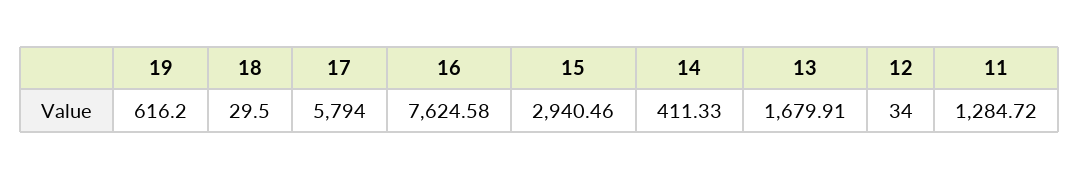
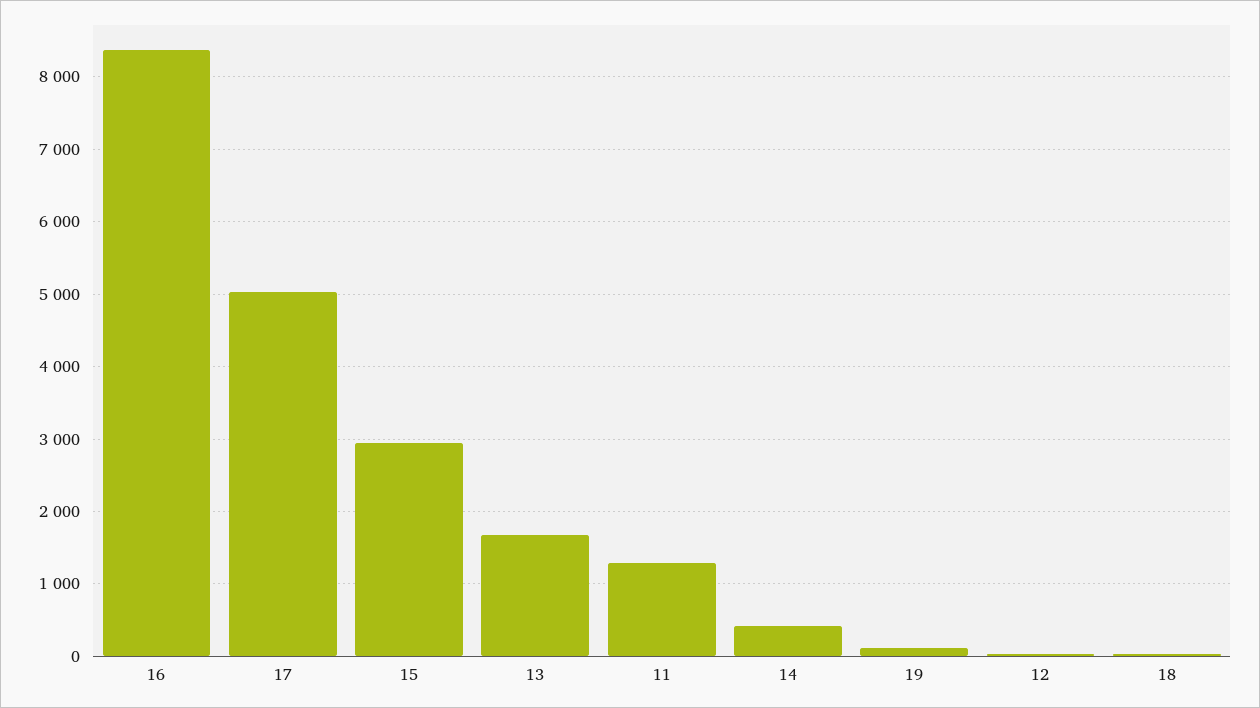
19: 616.2 -> 100
17: 5794 -> 5000
16: 7624.58 -> 8400

